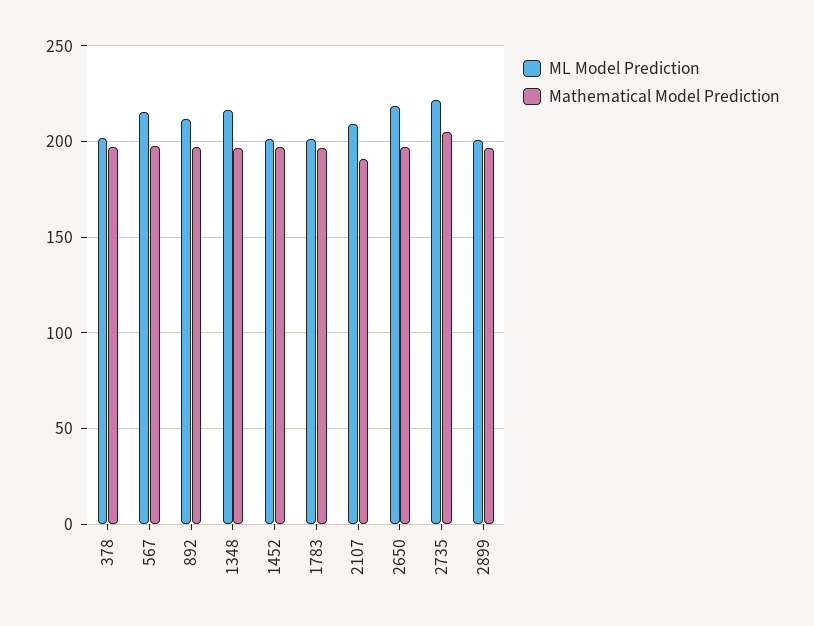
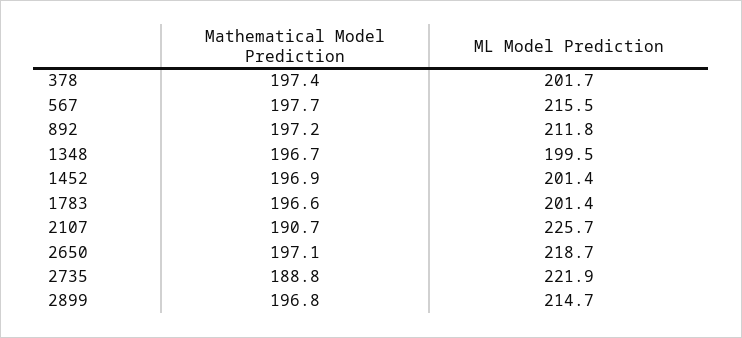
ML Model Prediction, 1348: 215 -> 199.5
ML Model Prediction, 2107: 210 -> 225.7
Mathematical Model Prediction, 2735: 205 -> 188.8
ML Model Prediction, 2899: 200 -> 214.7

